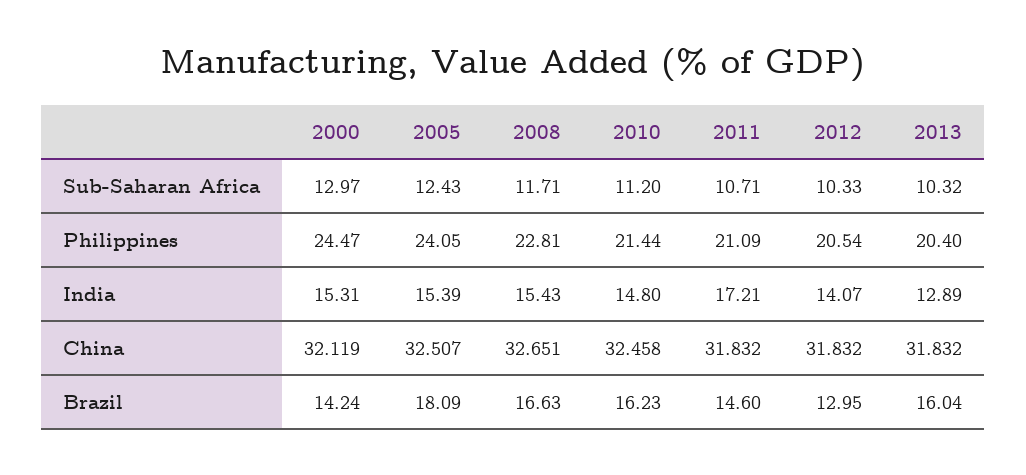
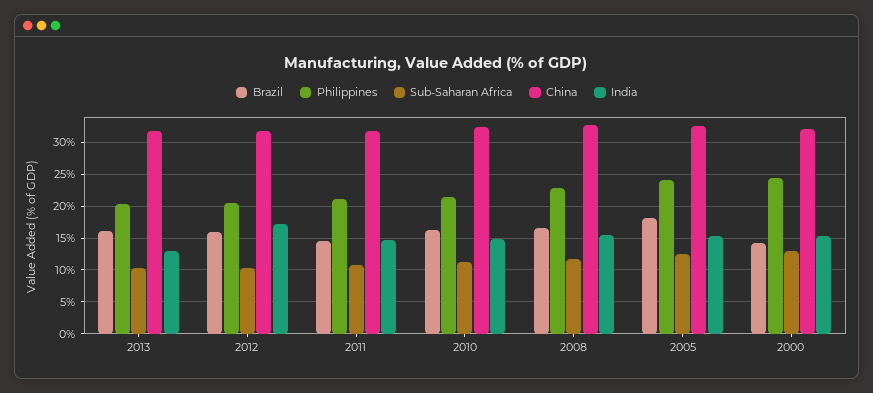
India, 2011: 17.21 -> 15
India, 2012: 14.07 -> 17
Brazil, 2012: 12.95 -> 16

